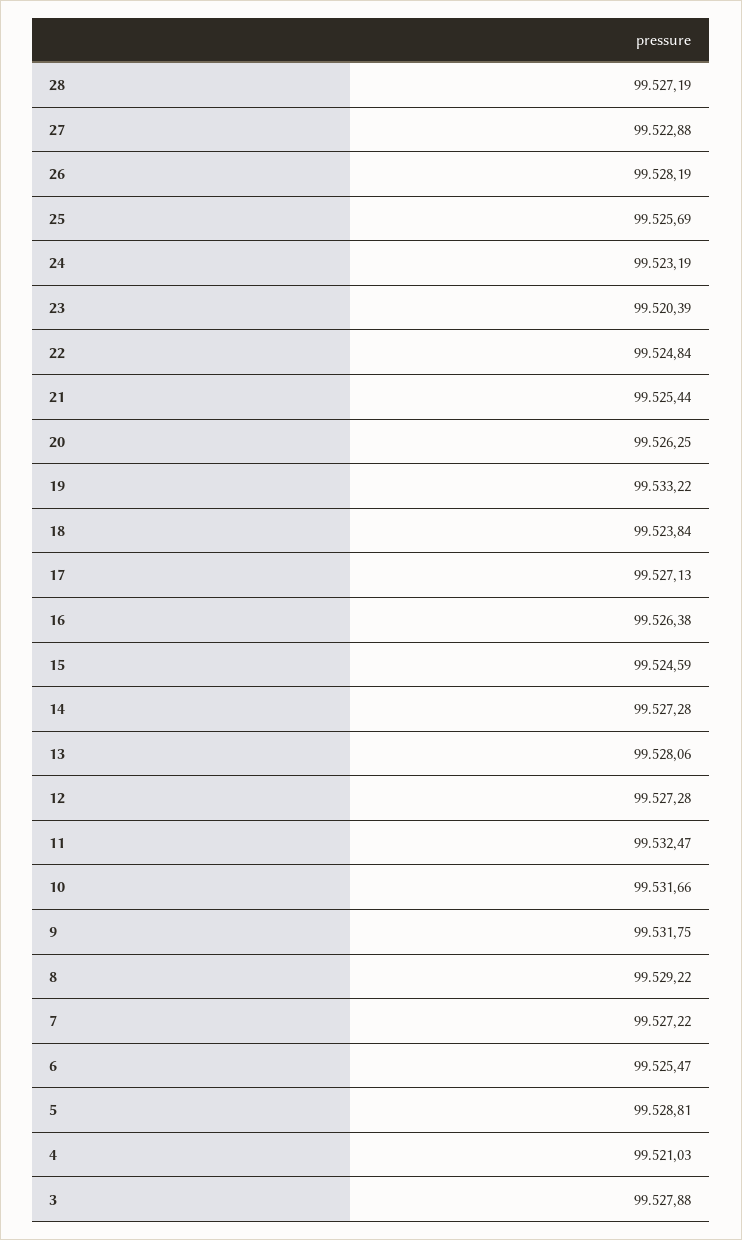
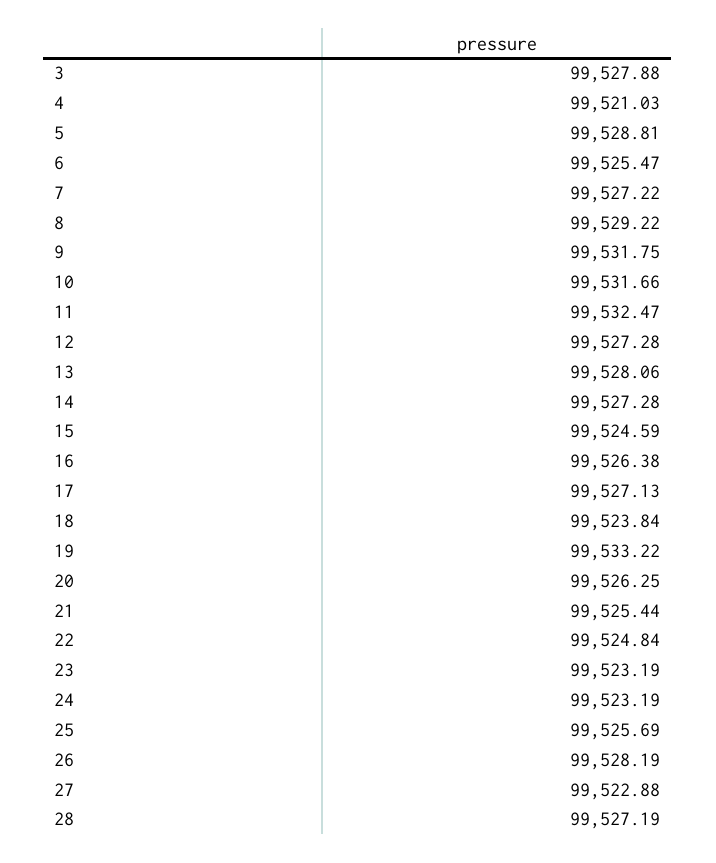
23: 99520.39 -> 99523.19

